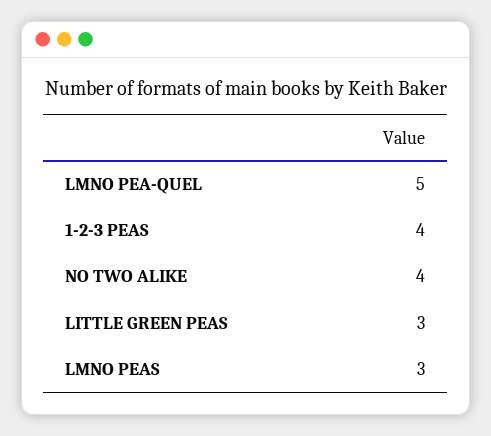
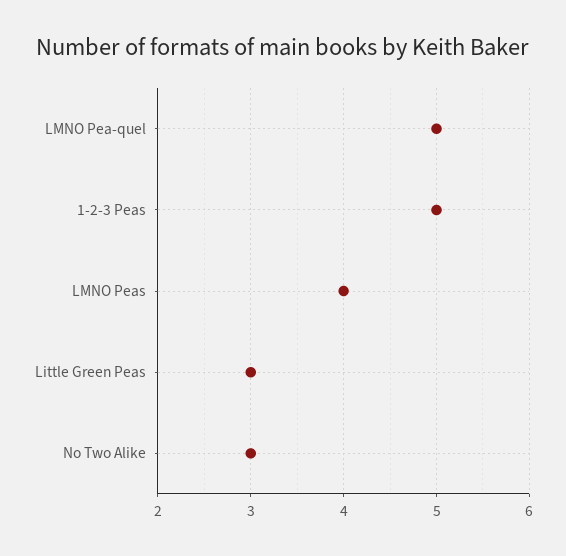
1-2-3 PEAS: 4 -> 5
NO TWO ALIKE: 4 -> 3
LMNO PEAS: 3 -> 4

